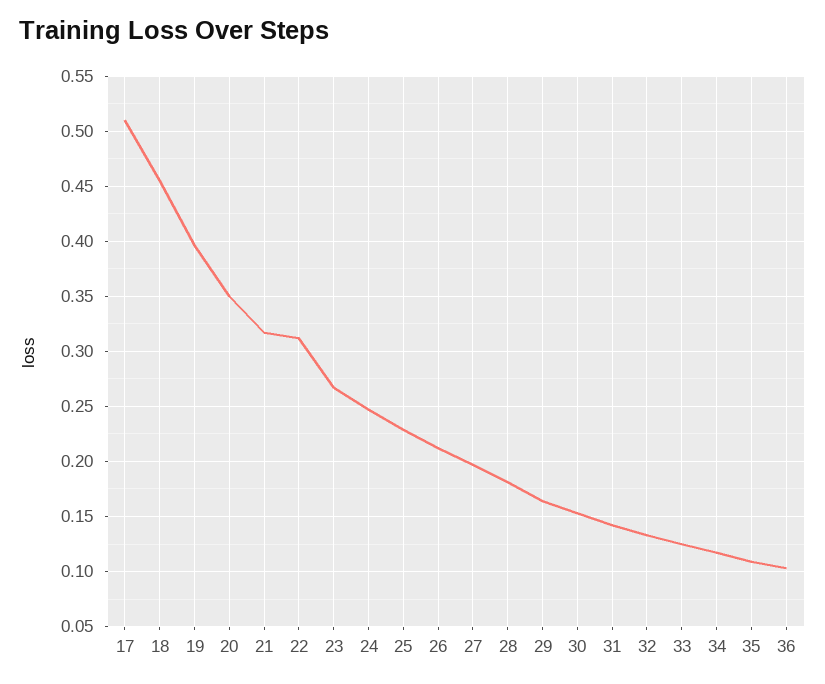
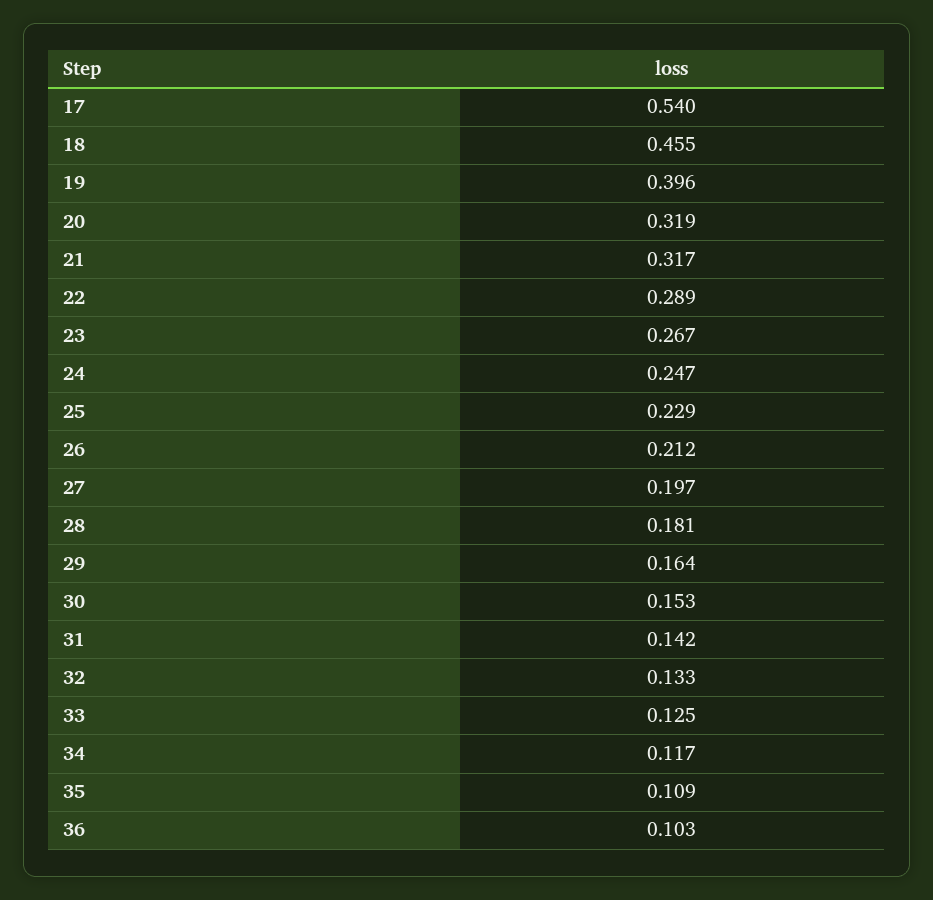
17: 0.51 -> 0.54
20: 0.35 -> 0.319
22: 0.31 -> 0.289

